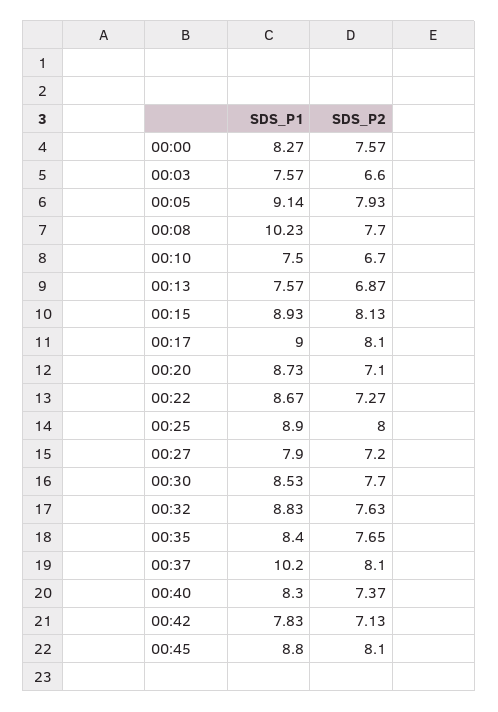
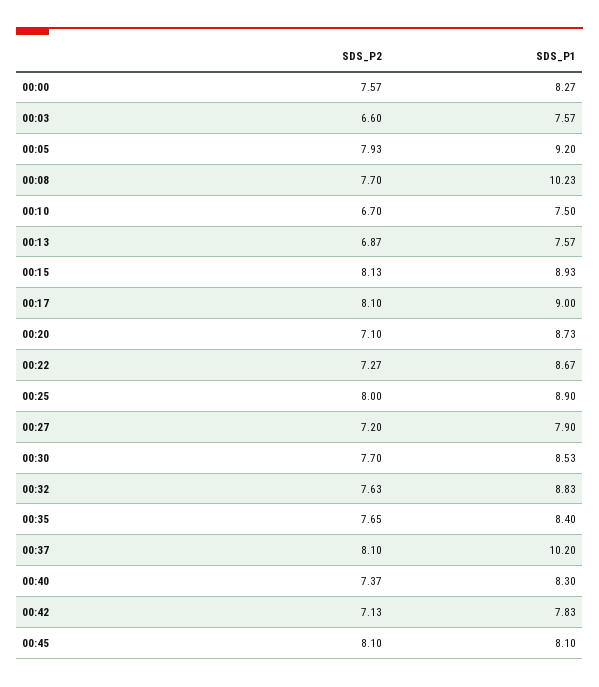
SDS_P1, 00:05: 9.14 -> 9.2
SDS_P1, 00:45: 8.8 -> 8.1

